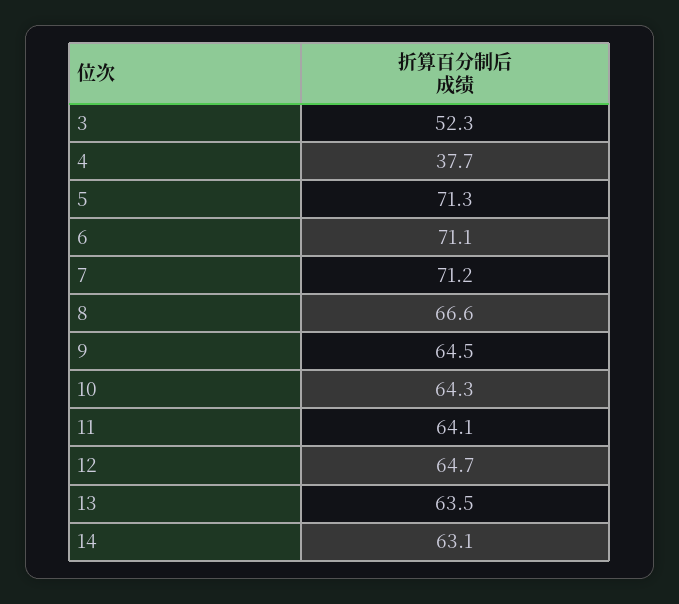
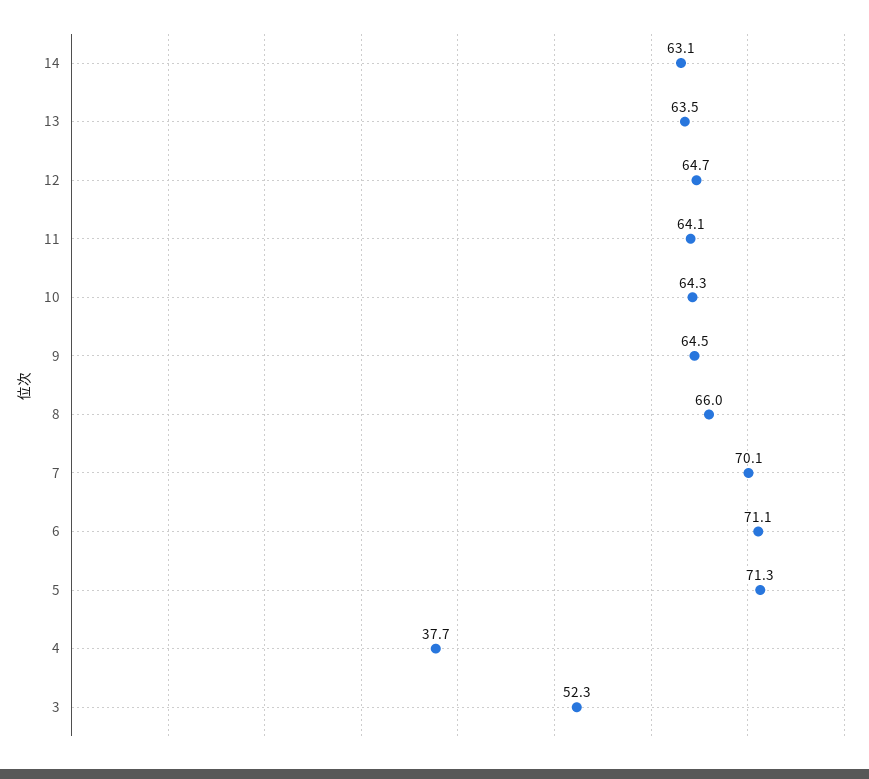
7: 71.2 -> 70.1
8: 66.6 -> 66

